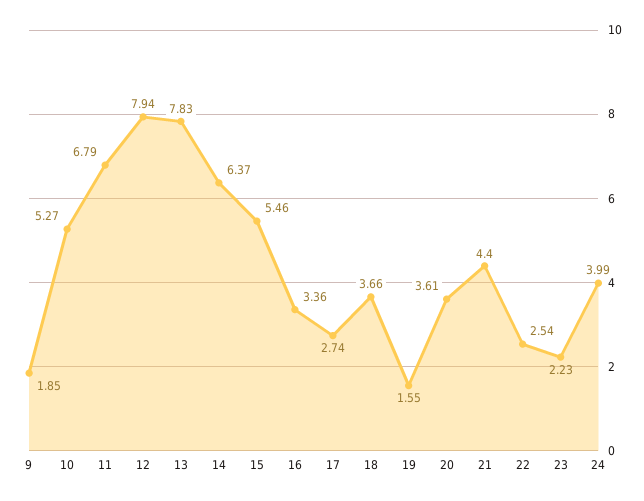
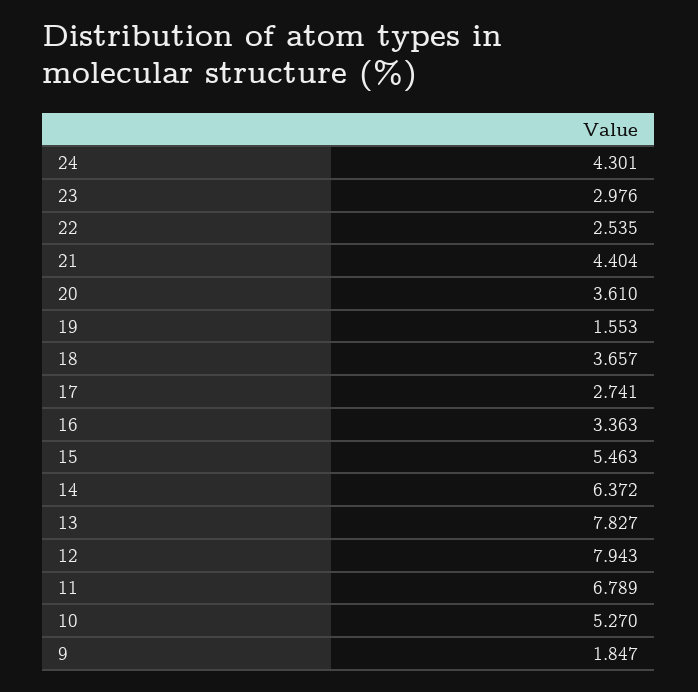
23: 2.23 -> 2.976
24: 3.99 -> 4.301

